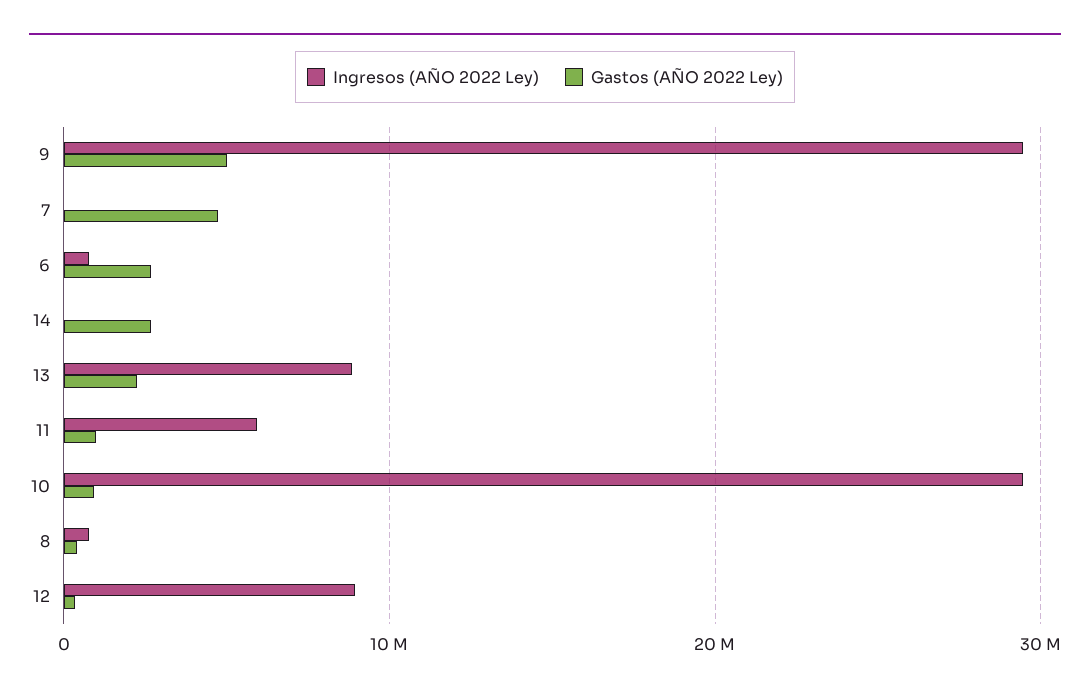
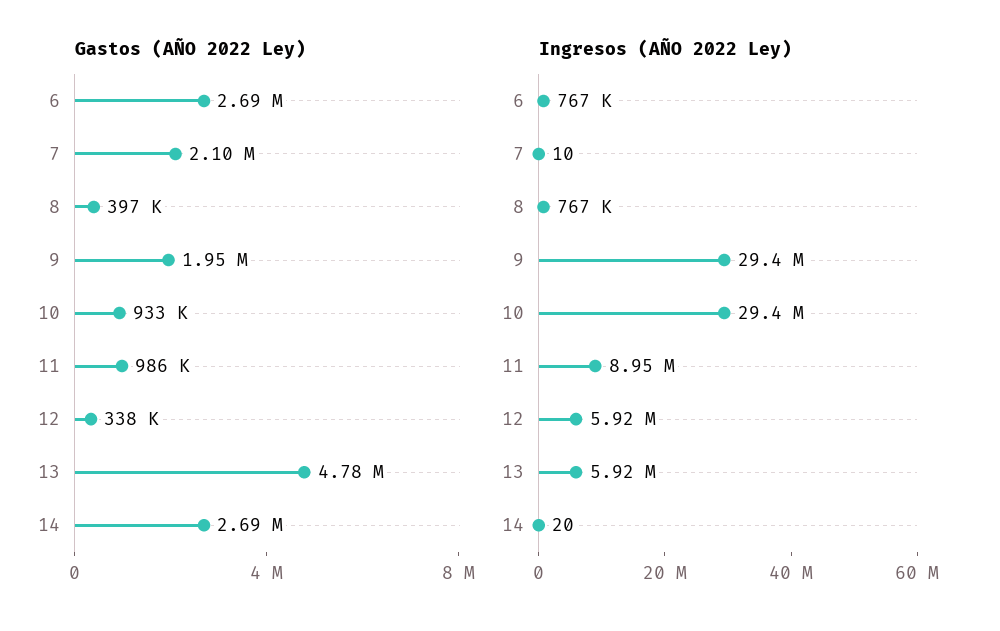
Gastos (AÑO 2022 Ley), 9: 5000000 -> 1950000
Gastos (AÑO 2022 Ley), 7: 5000000 -> 2100000
Ingresos (AÑO 2022 Ley), 13: 9000000 -> 5920000
Gastos (AÑO 2022 Ley), 13: 2000000 -> 4780000
Ingresos (AÑO 2022 Ley), 11: 6000000 -> 8950000
Ingresos (AÑO 2022 Ley), 12: 9000000 -> 5920000

